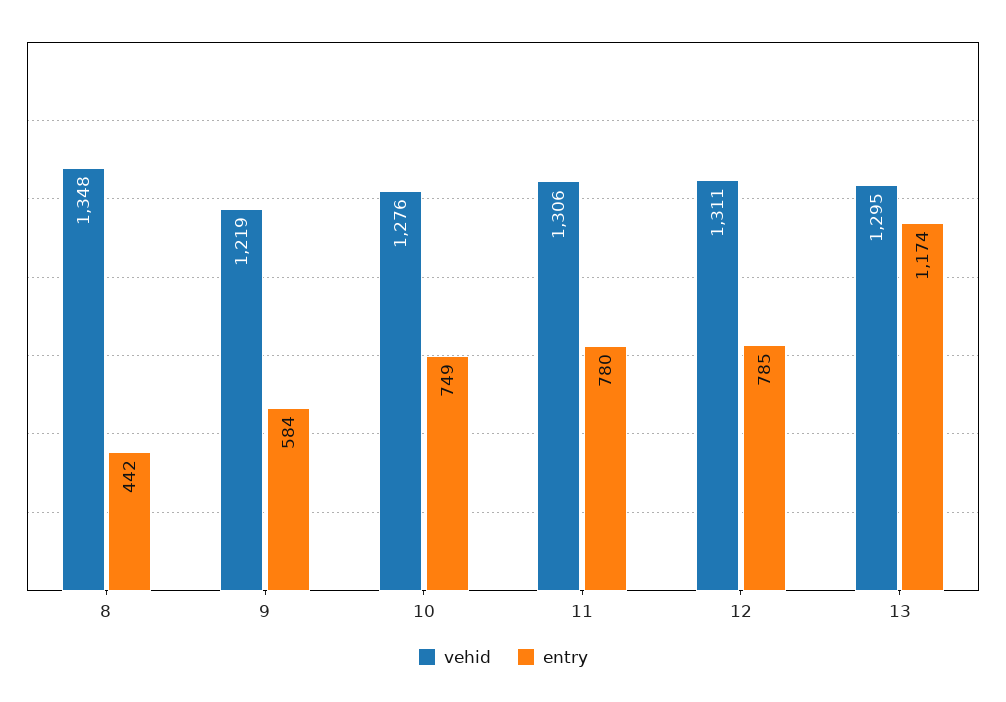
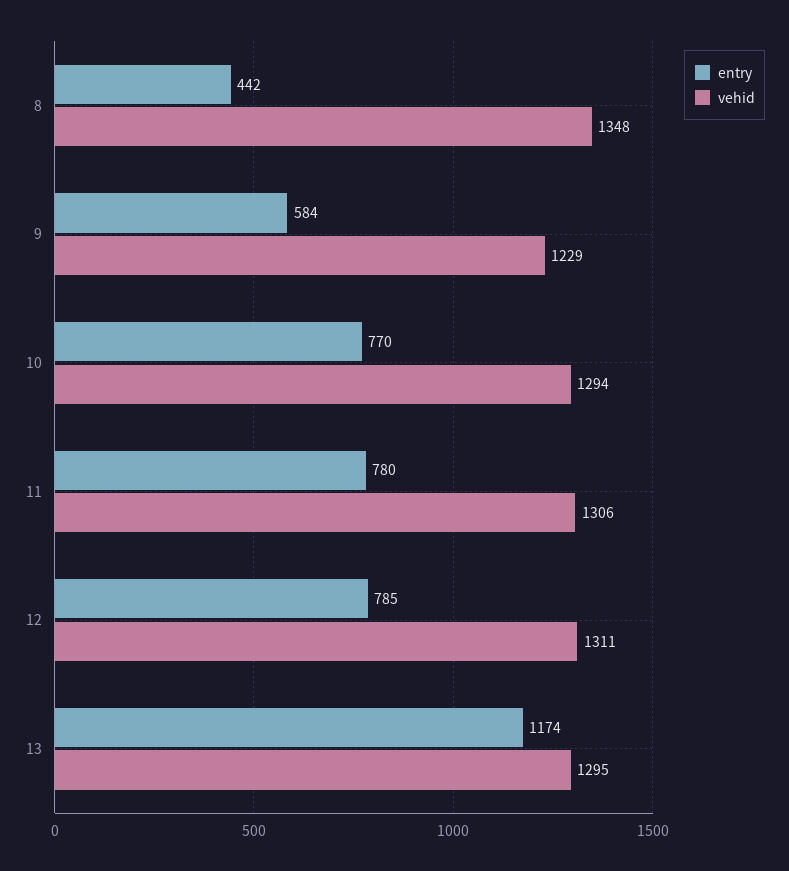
vehid, 9: 1219 -> 1229
vehid, 10: 1276 -> 1294
entry, 10: 749 -> 770

